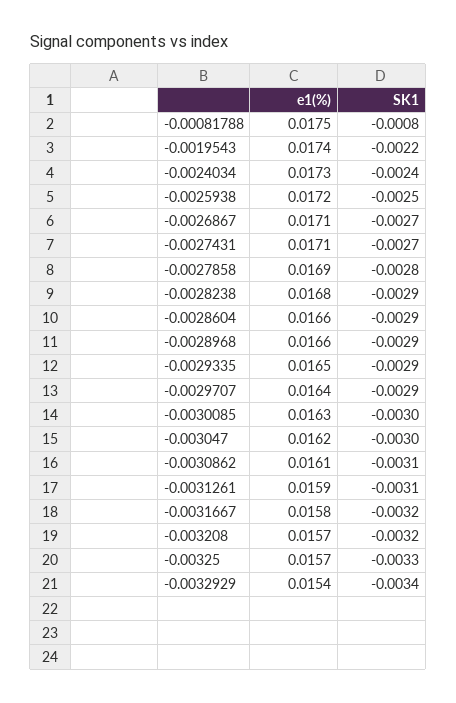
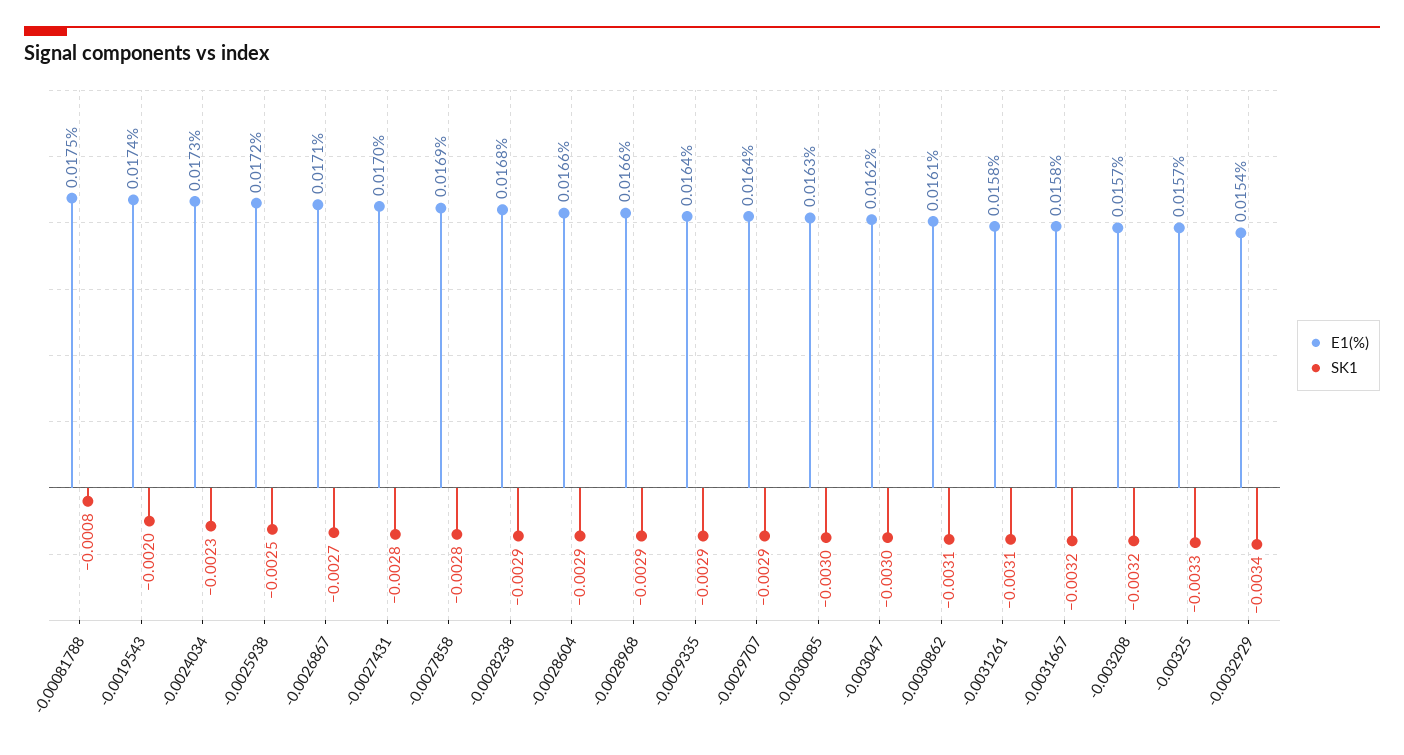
SK1, -0.0019543: -0.0022 -> -0.002
SK1, -0.0024034: -0.0024 -> -0.0023
e1(%), -0.0027431: 0.0171 -> 0.017
SK1, -0.0027431: -0.0027 -> -0.0028
e1(%), -0.0029335: 0.0165 -> 0.0164
e1(%), -0.0031261: 0.0159 -> 0.0158

